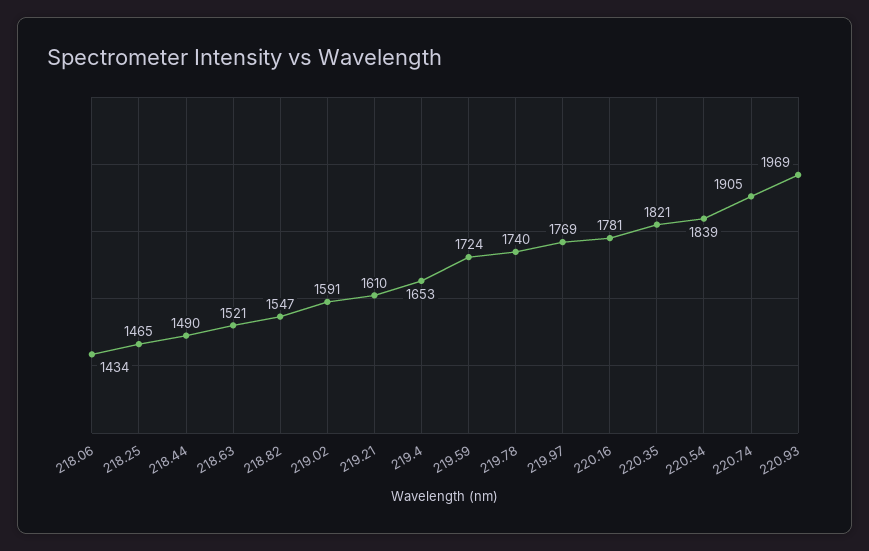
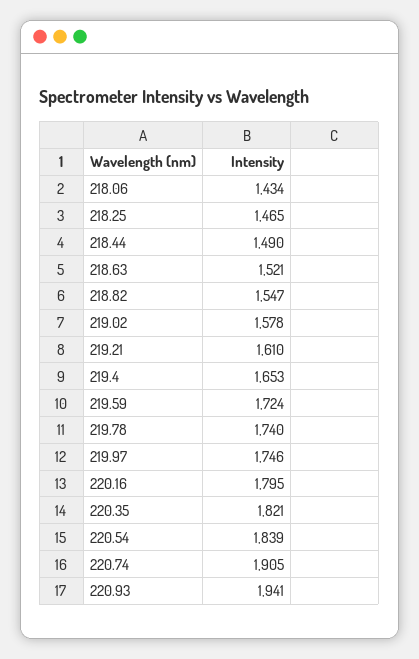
219.02: 1591 -> 1578
219.97: 1769 -> 1746
220.16: 1781 -> 1795
220.93: 1969 -> 1941

